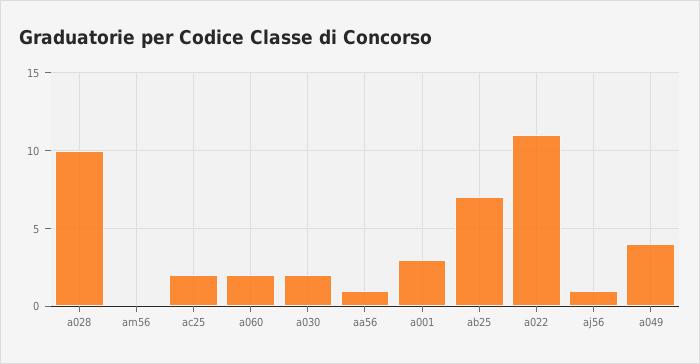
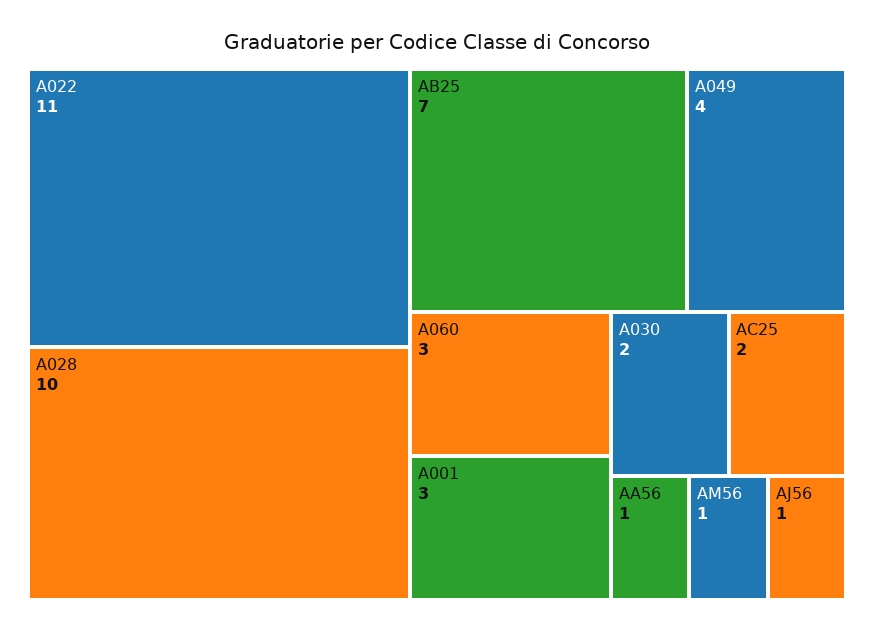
am56: 0 -> 1
a060: 2 -> 3

